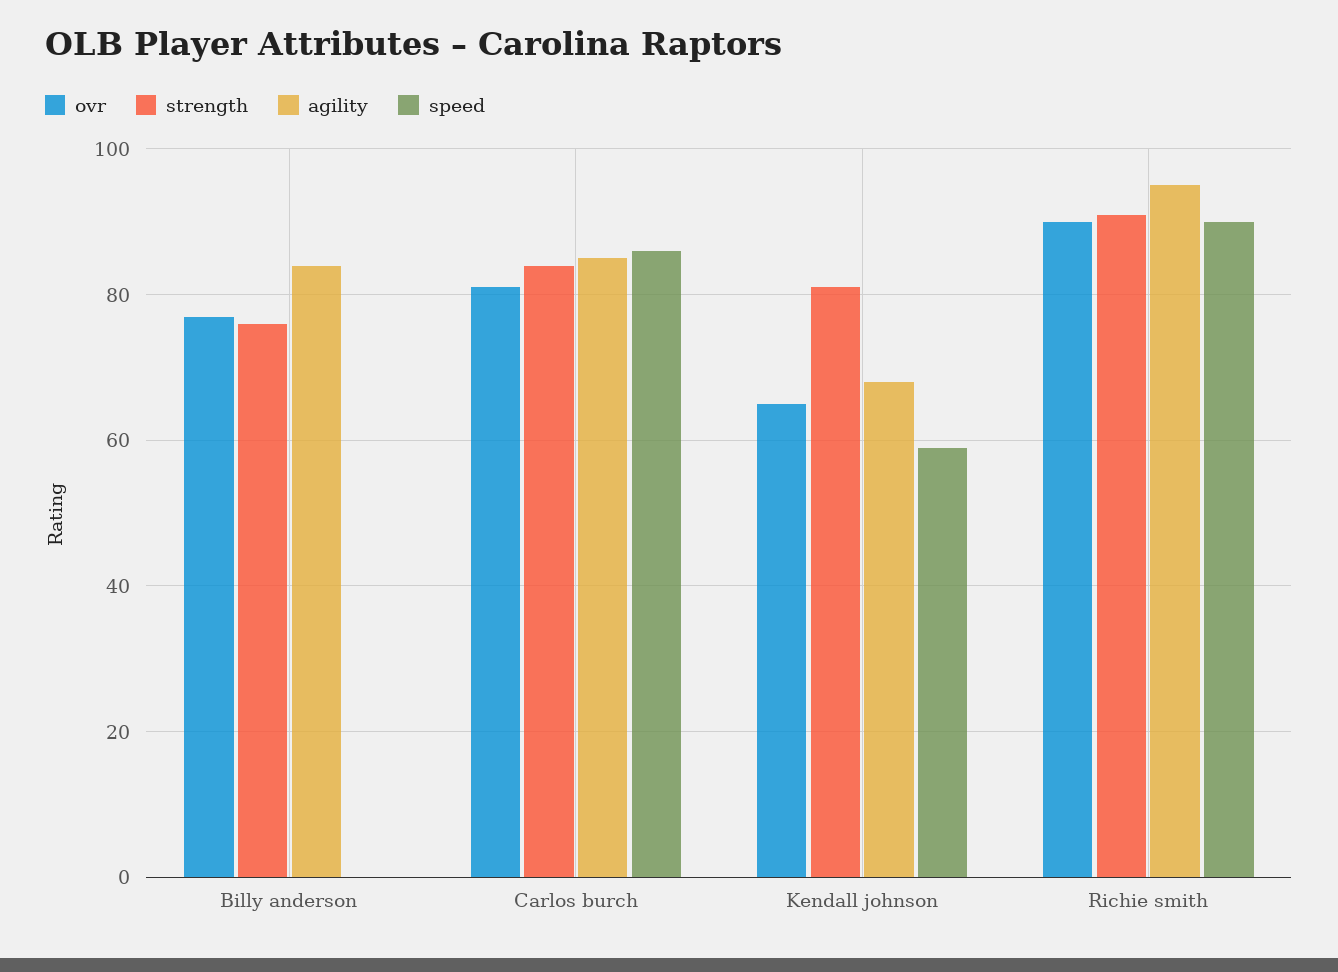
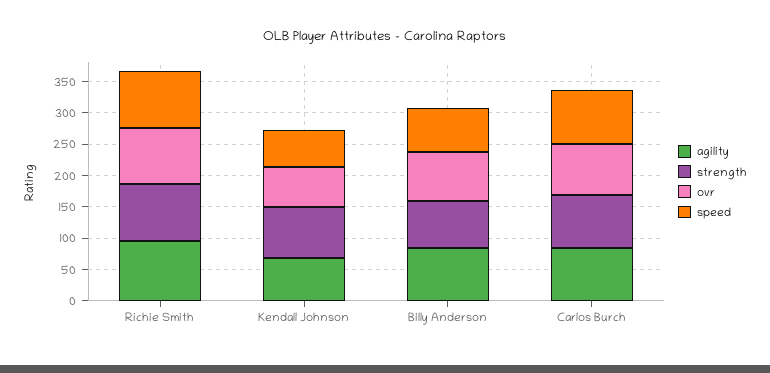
speed, Billy anderson: 0 -> 75

